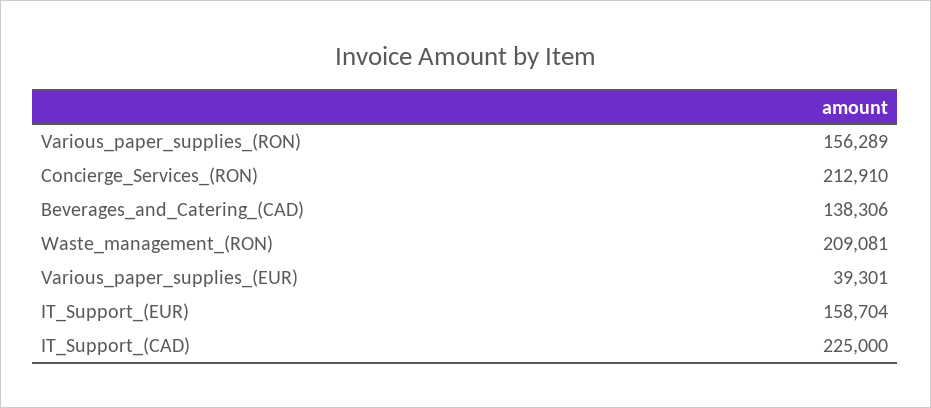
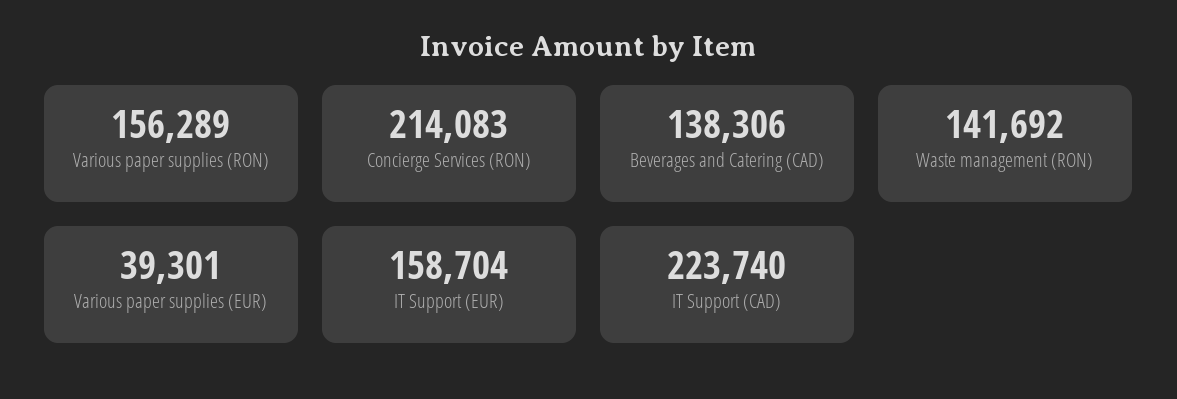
Concierge_Services_(RON): 212910 -> 214083
Waste_management_(RON): 209081 -> 141692
IT_Support_(CAD): 225000 -> 223740

